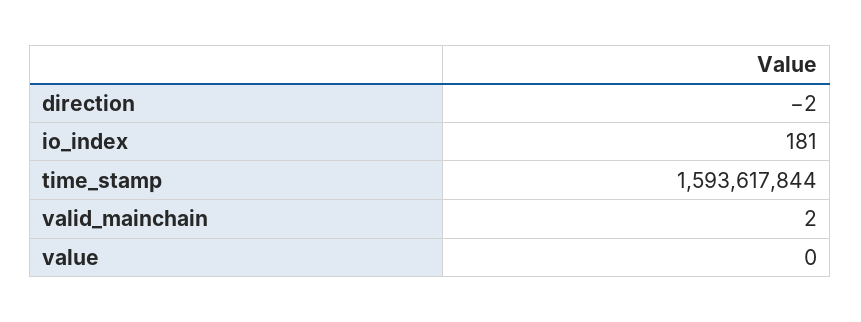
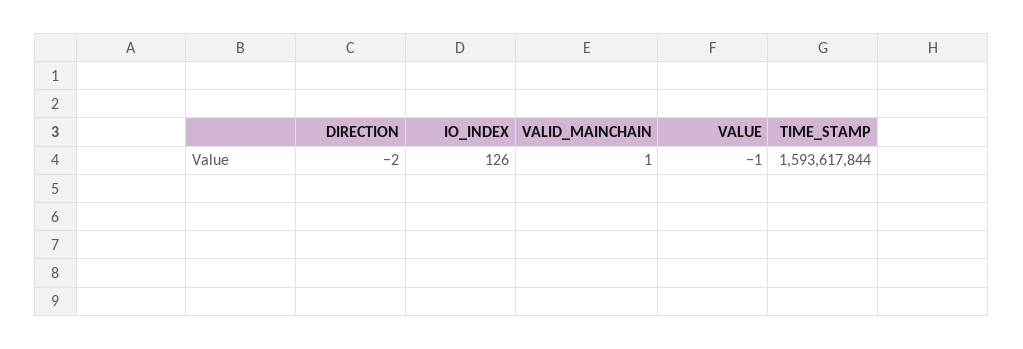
io_index: 181 -> 126
valid_mainchain: 2 -> 1
value: 0 -> -1

